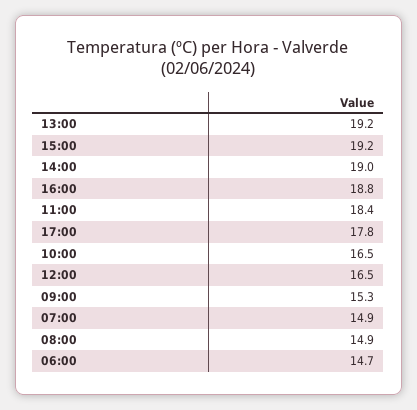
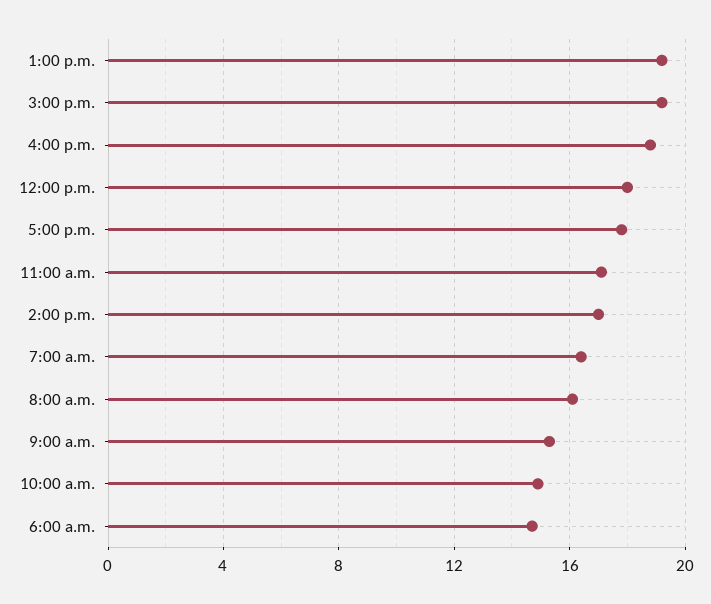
14:00: 19 -> 17
11:00: 18.4 -> 17
10:00: 16.5 -> 15
12:00: 16.5 -> 18
07:00: 14.9 -> 16.5
08:00: 14.9 -> 16

